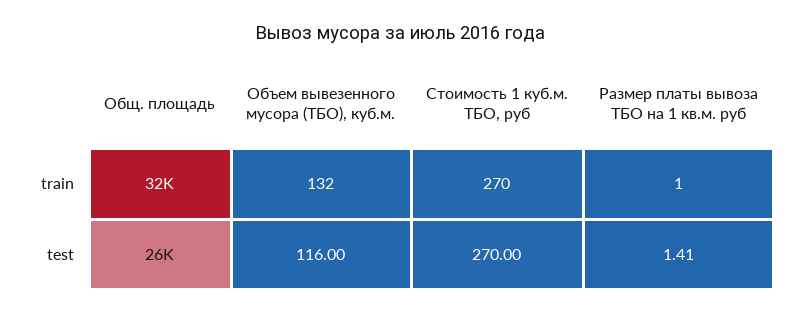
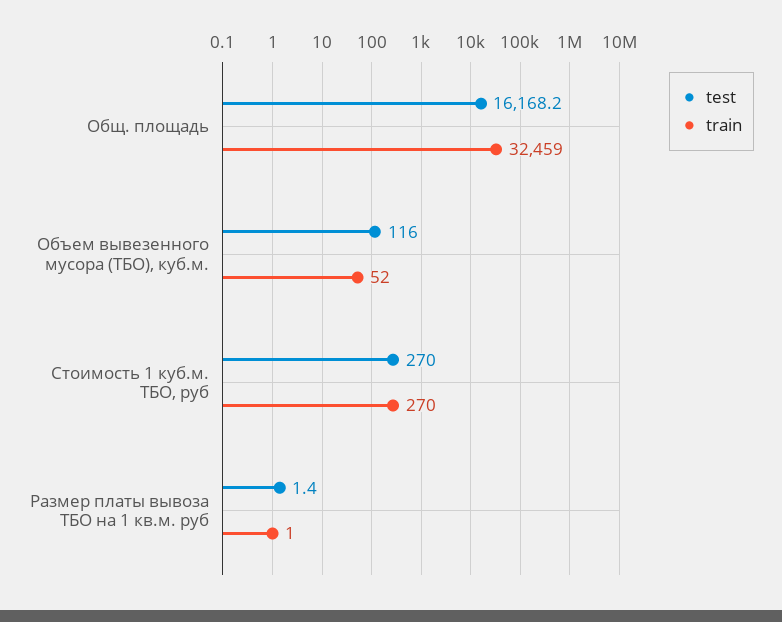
train, Объем вывезенного мусора (ТБО), куб.м.: 132 -> 52
test, Общ. площадь: 26000 -> 16168.2

